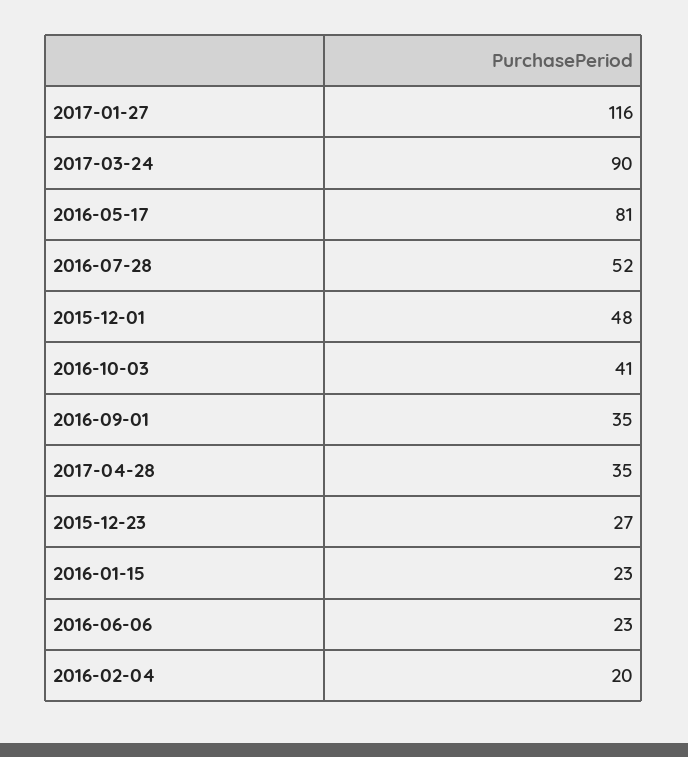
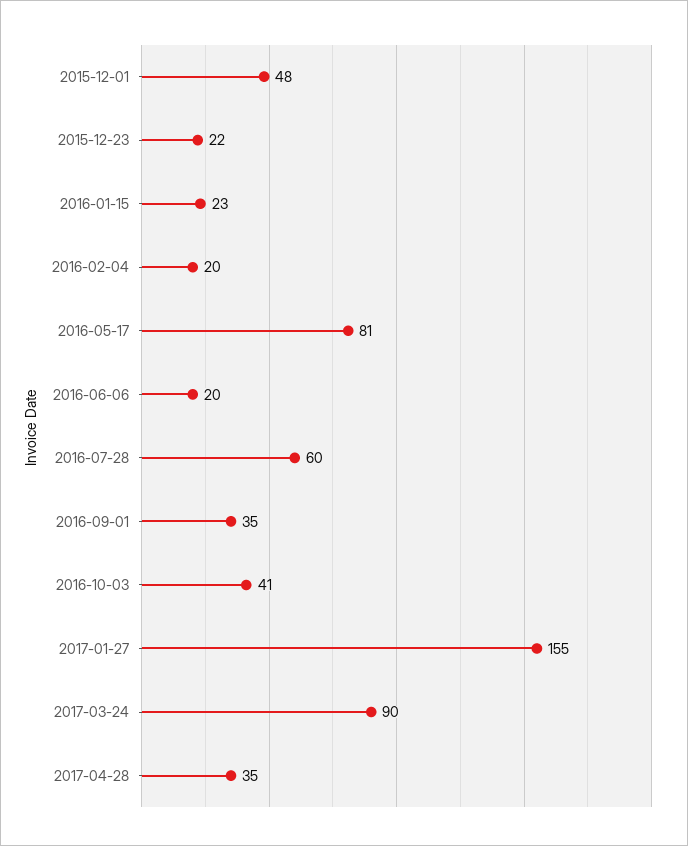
2017-01-27: 116 -> 155
2016-07-28: 52 -> 60
2015-12-23: 27 -> 22
2016-06-06: 23 -> 20

